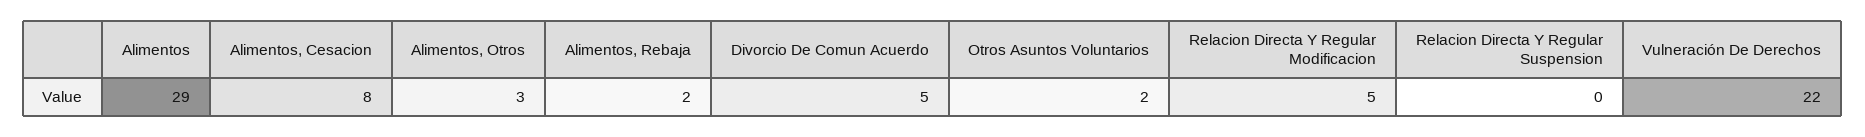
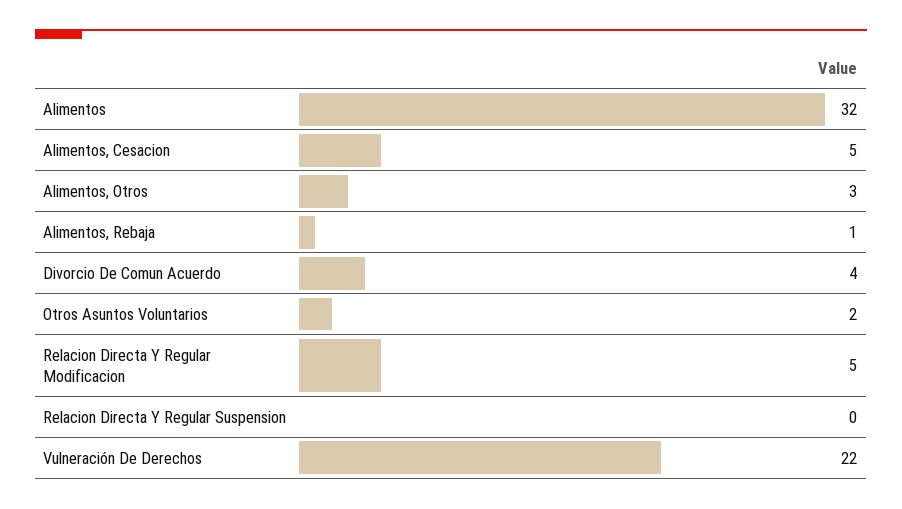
Alimentos: 29 -> 32
Alimentos, Cesacion: 8 -> 5
Alimentos, Rebaja: 2 -> 1
Divorcio De Comun Acuerdo: 5 -> 4

